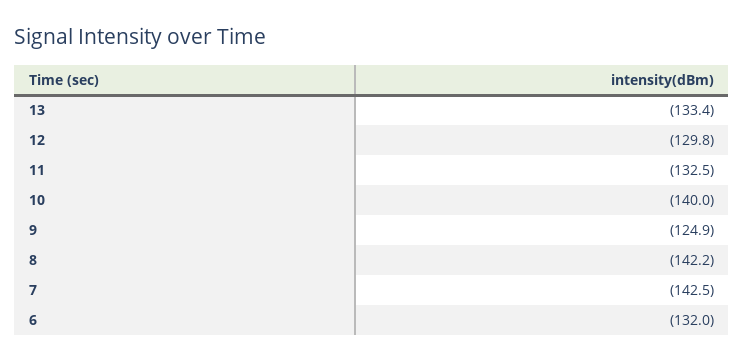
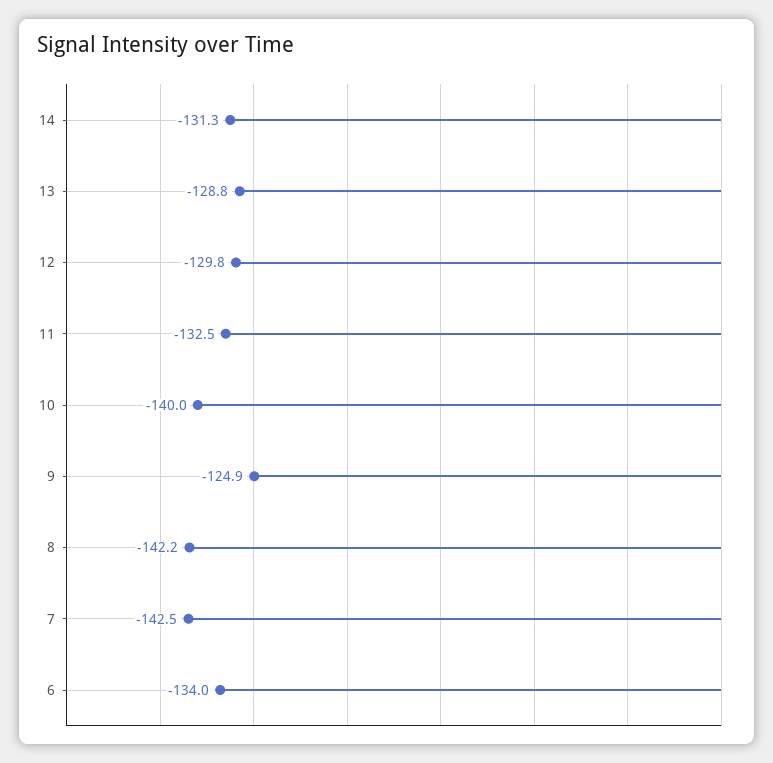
13: -133.4 -> -128.8
6: -132 -> -134
14: none -> -131.3

